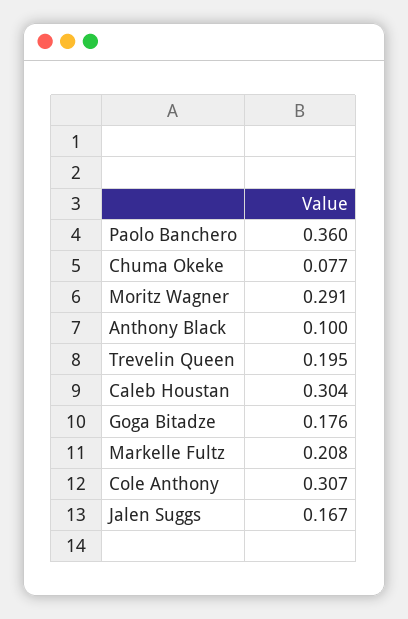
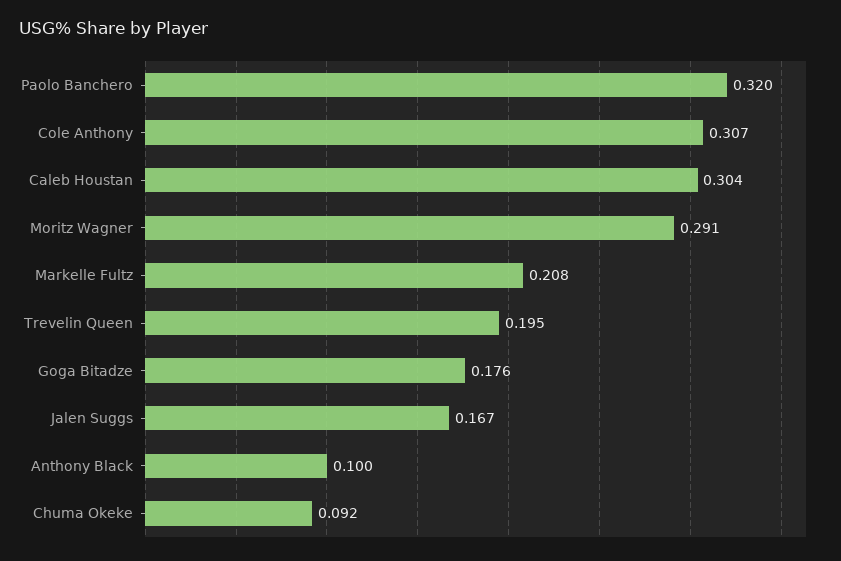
Paolo Banchero: 0.36 -> 0.32
Chuma Okeke: 0.077 -> 0.092

